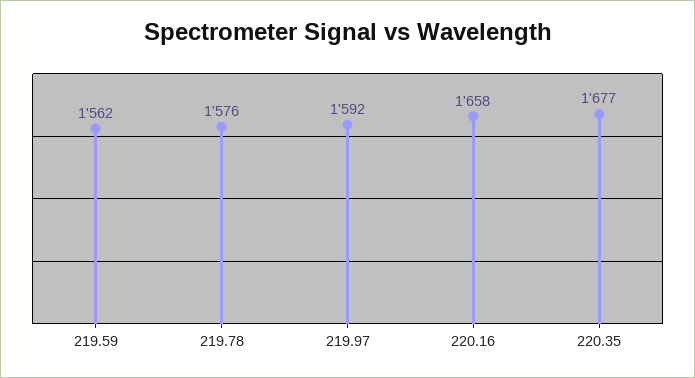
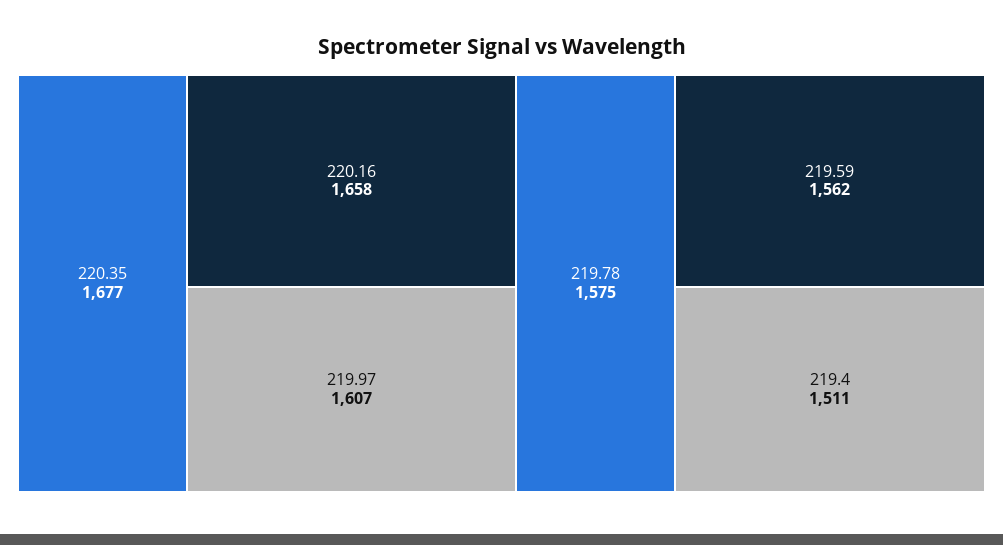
219.78: 1576 -> 1575
219.97: 1592 -> 1607
219.4: none -> 1511

